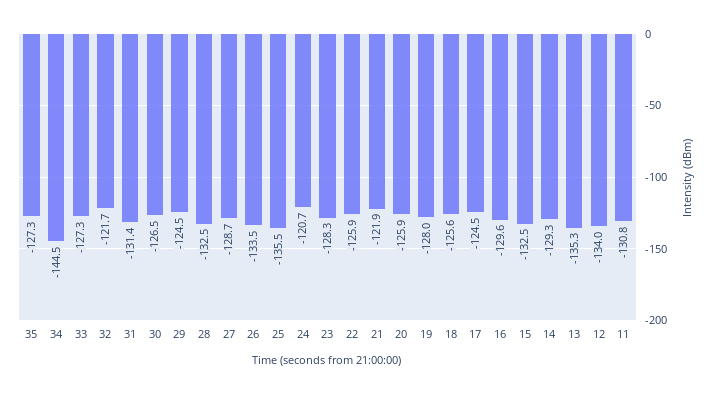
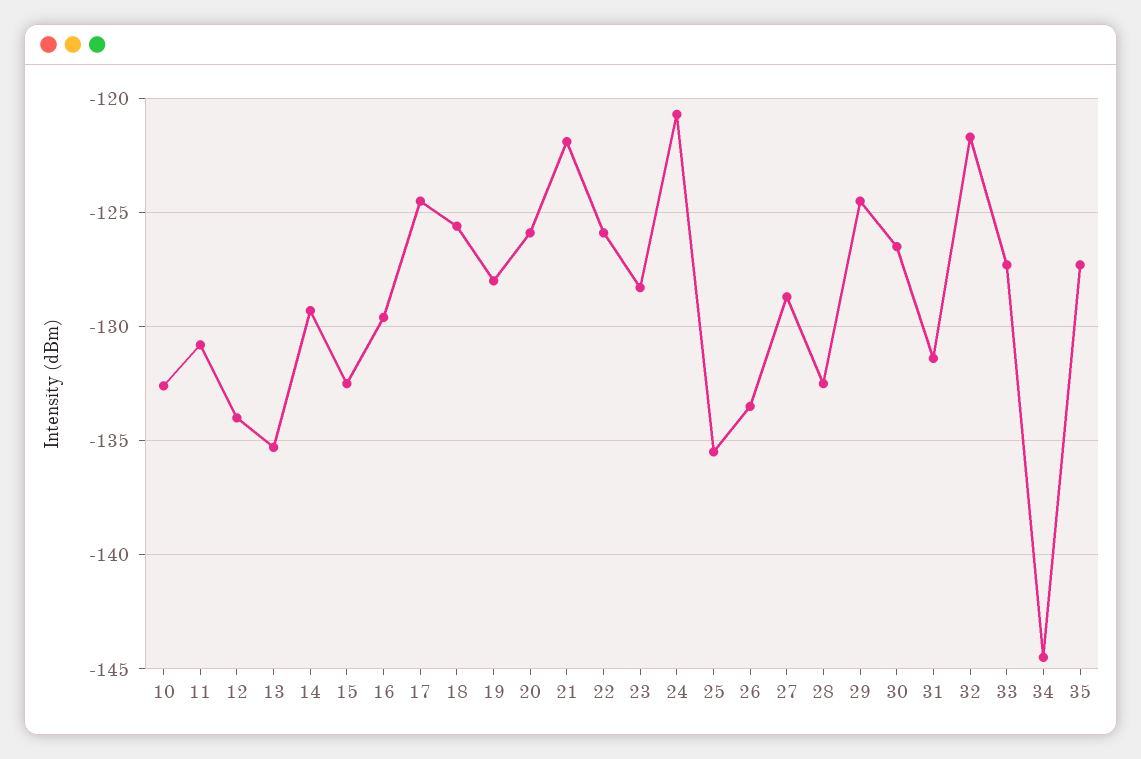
10: none -> -132.5

